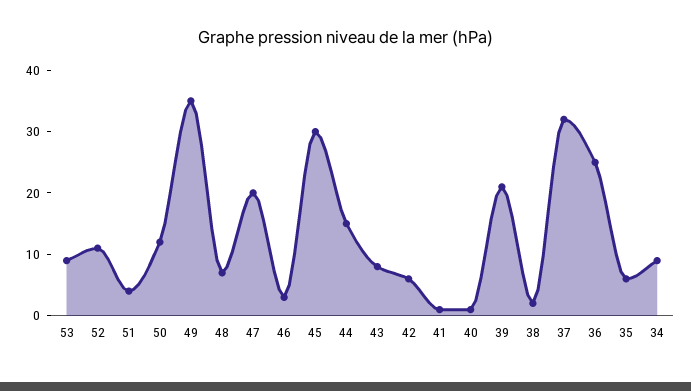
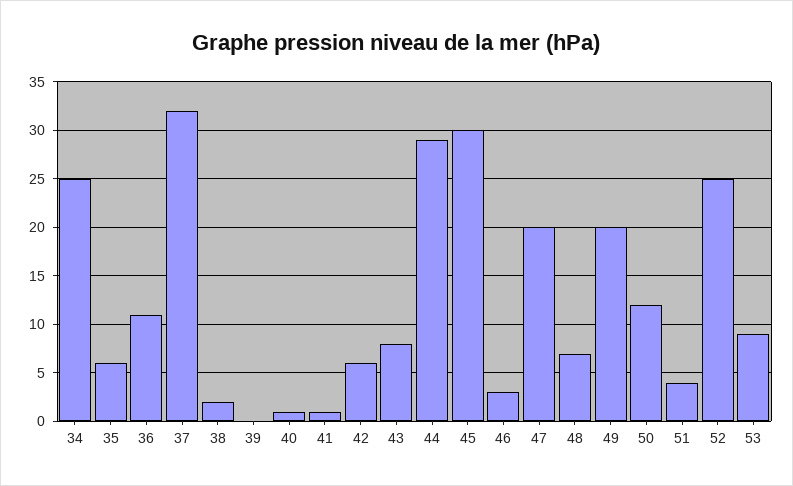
52: 10 -> 25
49: 35 -> 20
44: 15 -> 29
39: 20 -> 0
36: 25 -> 11
34: 10 -> 25

